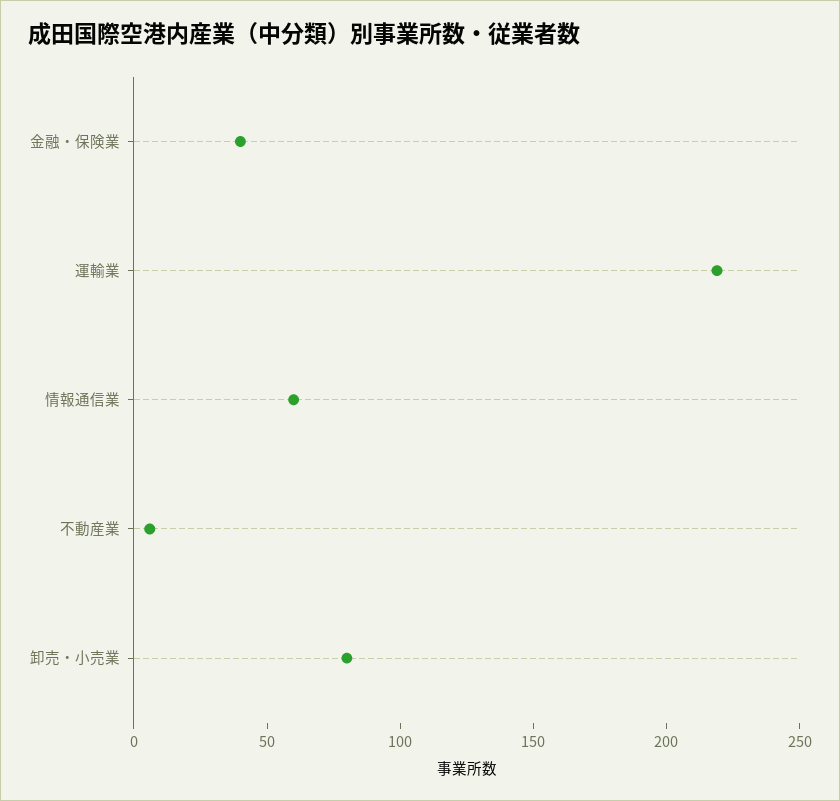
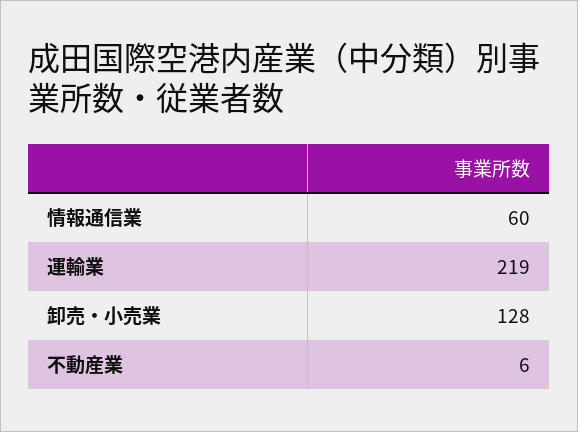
金融・保険業: 40 -> none
卸売・小売業: 80 -> 128

